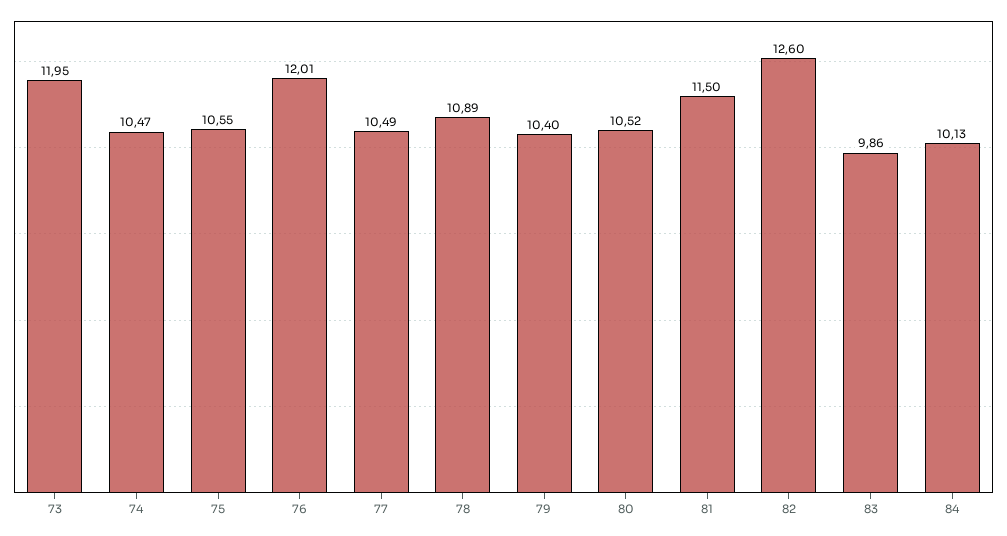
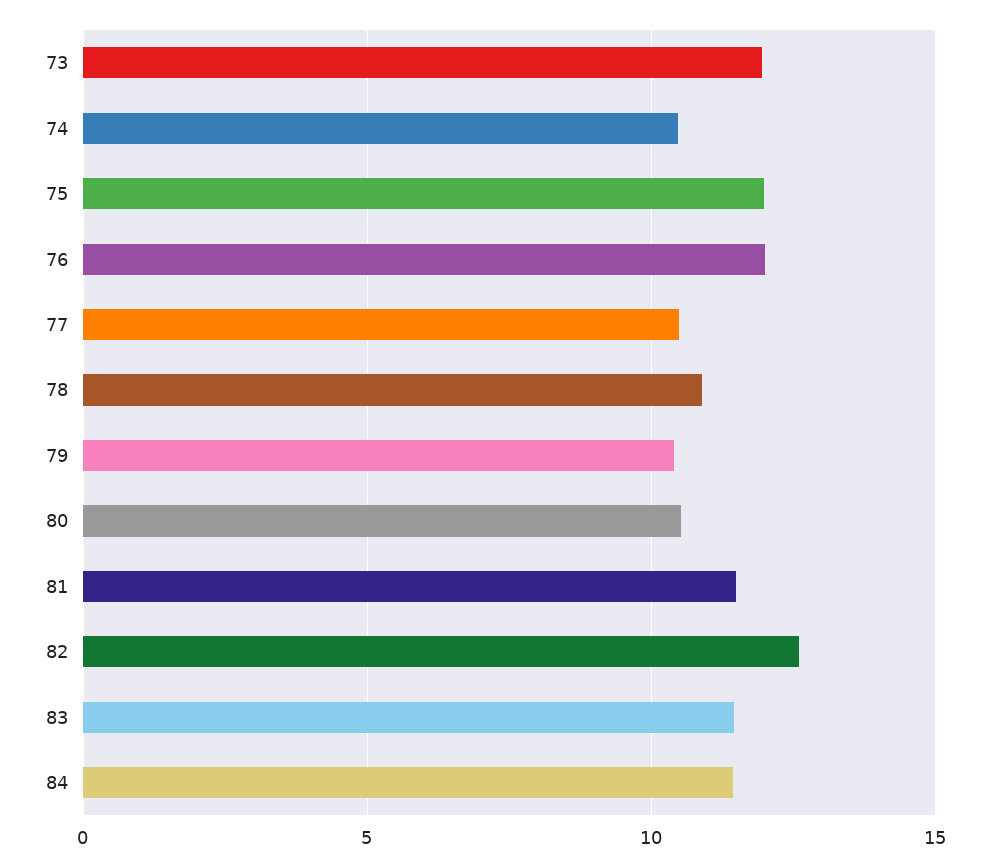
75: 10.55 -> 12
83: 9.86 -> 11.5
84: 10.13 -> 11.5

